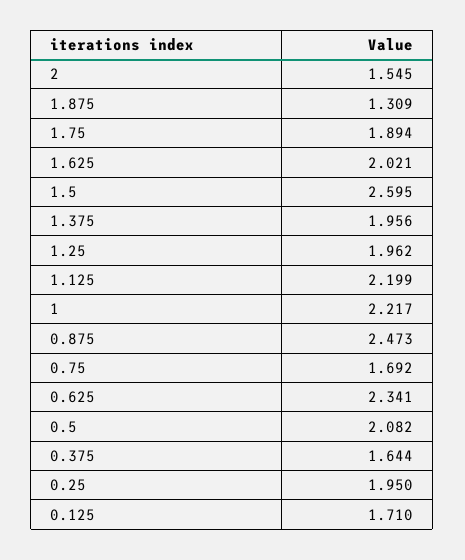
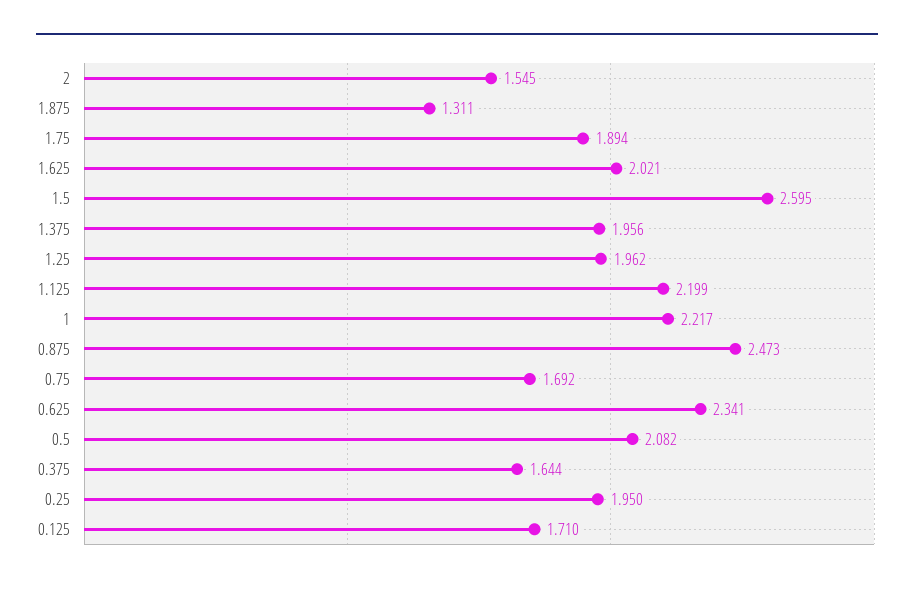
1.875: 1.309 -> 1.311

